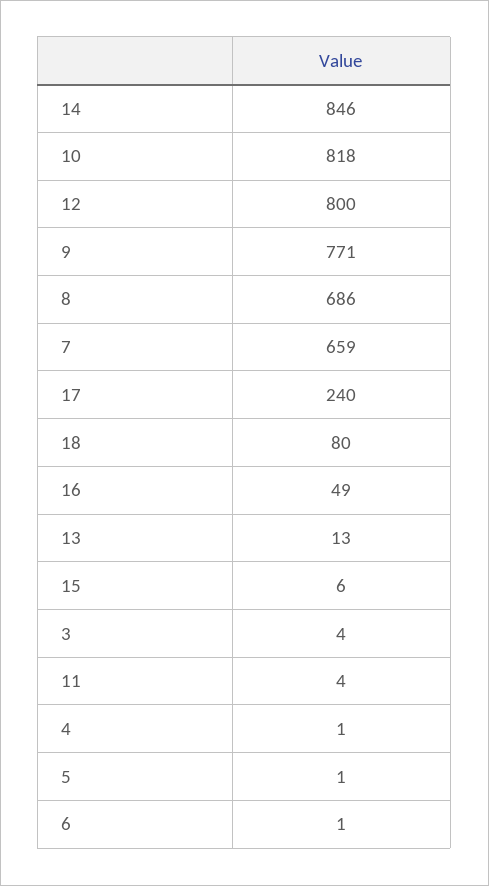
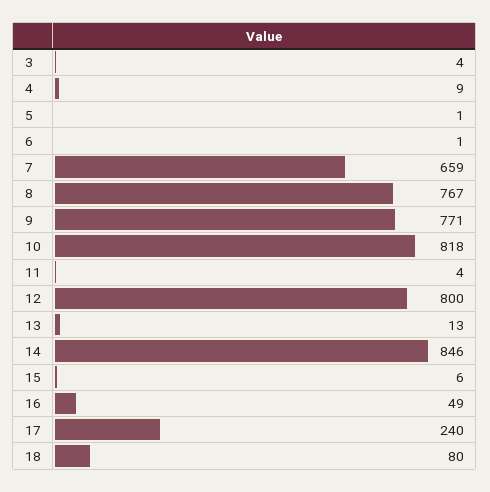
8: 686 -> 767
4: 1 -> 9

